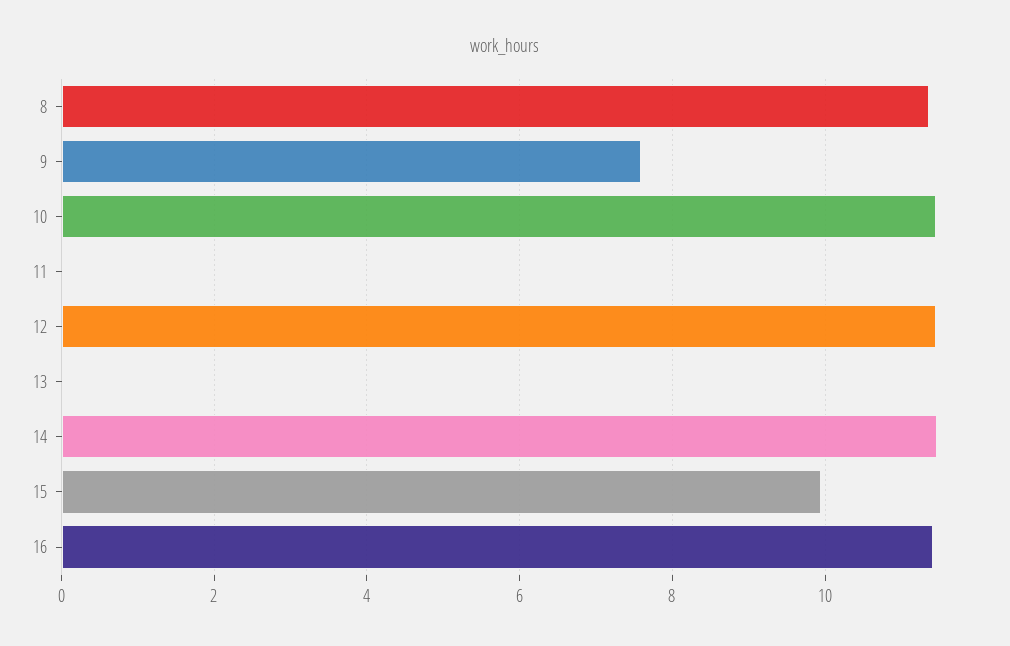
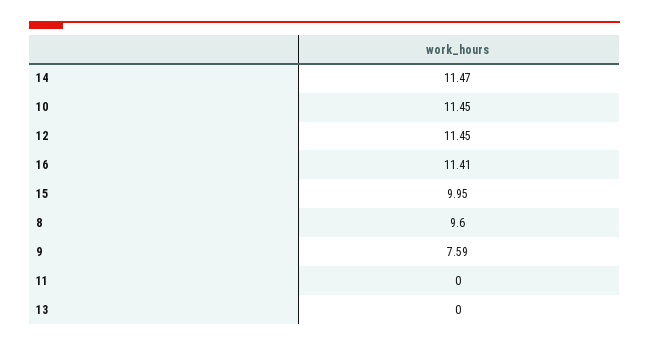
8: 11.4 -> 9.6

